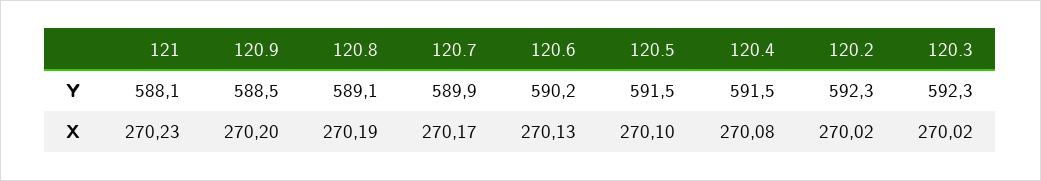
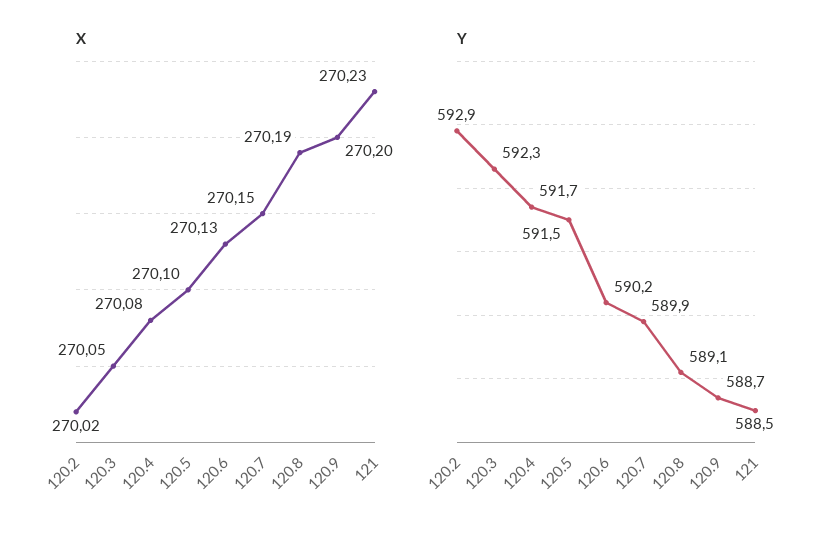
Y, 121: 588.1 -> 588.5
Y, 120.9: 588.5 -> 588.7
Y, 120.4: 591.5 -> 591.7
Y, 120.2: 592.3 -> 592.9
X, 120.7: 270.17 -> 270.15
X, 120.3: 270.02 -> 270.05

